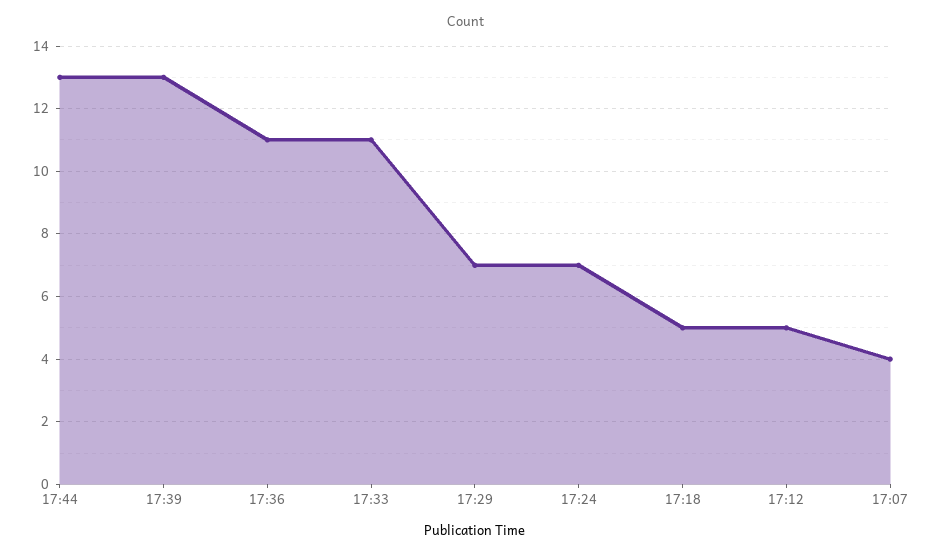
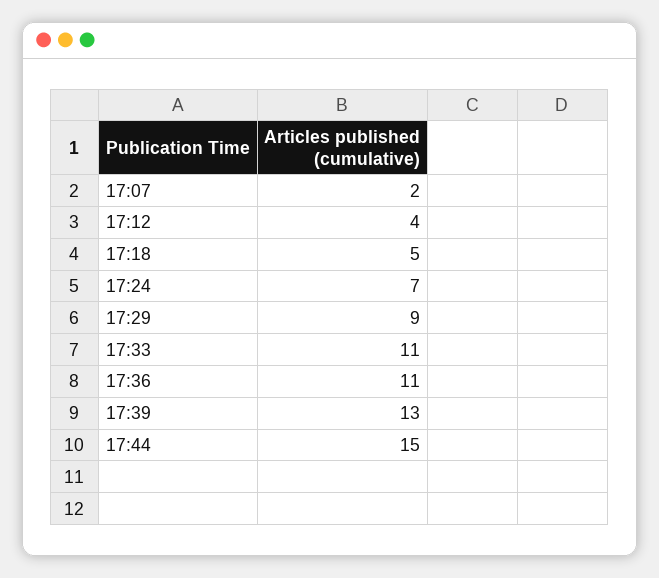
17:44: 13 -> 15
17:29: 7 -> 9
17:12: 5 -> 4
17:07: 4 -> 2

